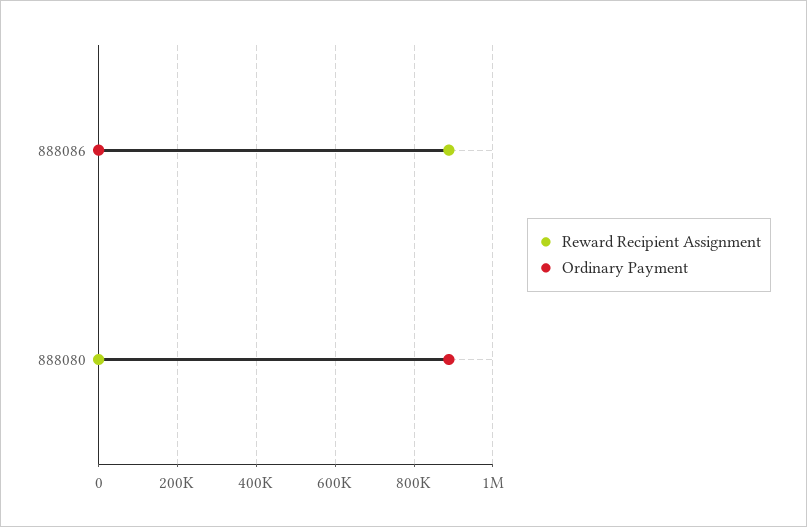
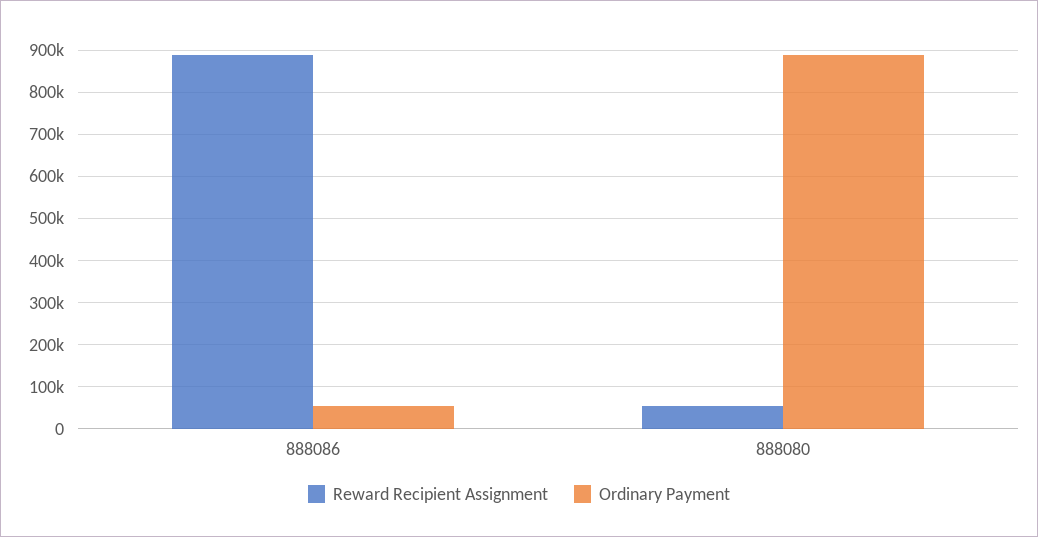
Ordinary Payment, 888086: 0 -> 60000
Reward Recipient Assignment, 888080: 0 -> 60000

